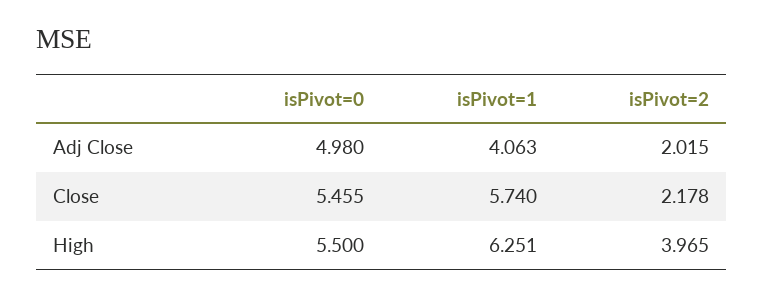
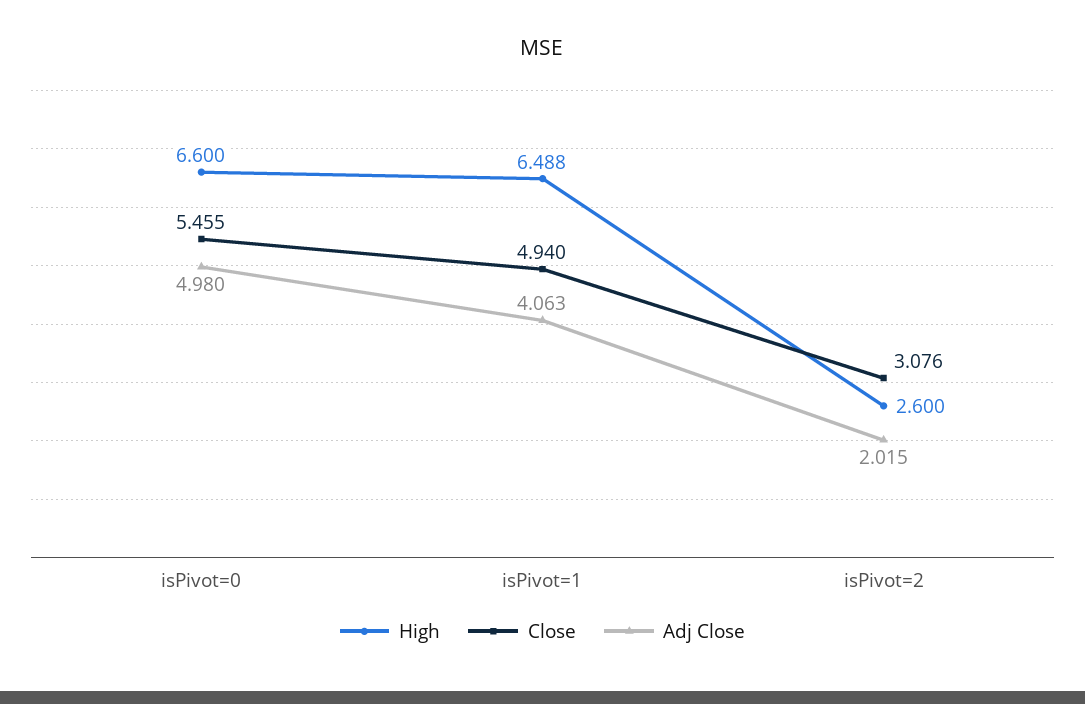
Close, isPivot=1: 5.74 -> 4.94
Close, isPivot=2: 2.178 -> 3.076
High, isPivot=0: 5.5 -> 6.6
High, isPivot=1: 6.251 -> 6.488
High, isPivot=2: 3.965 -> 2.6

